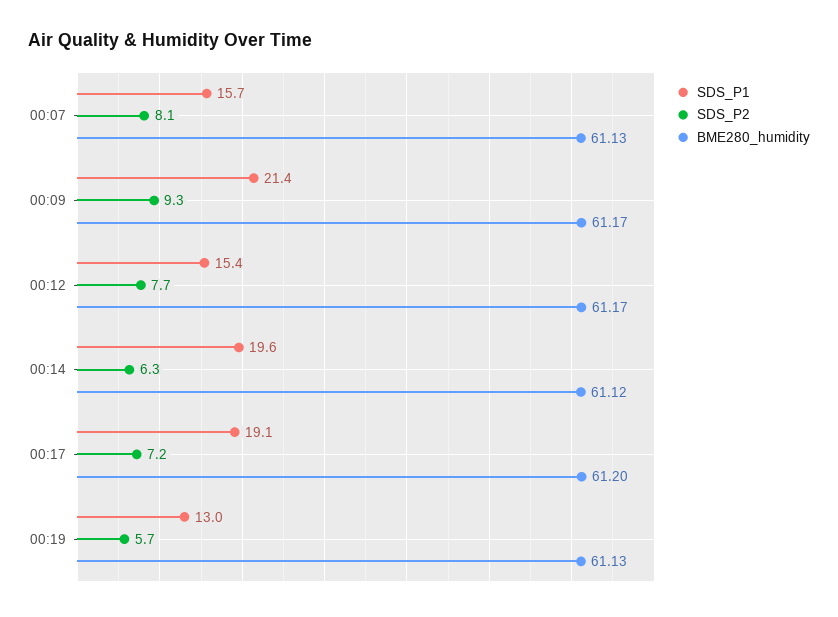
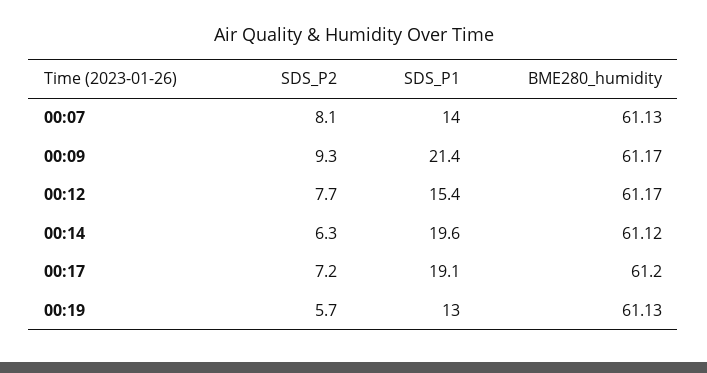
SDS_P1, 00:07: 15.7 -> 14

